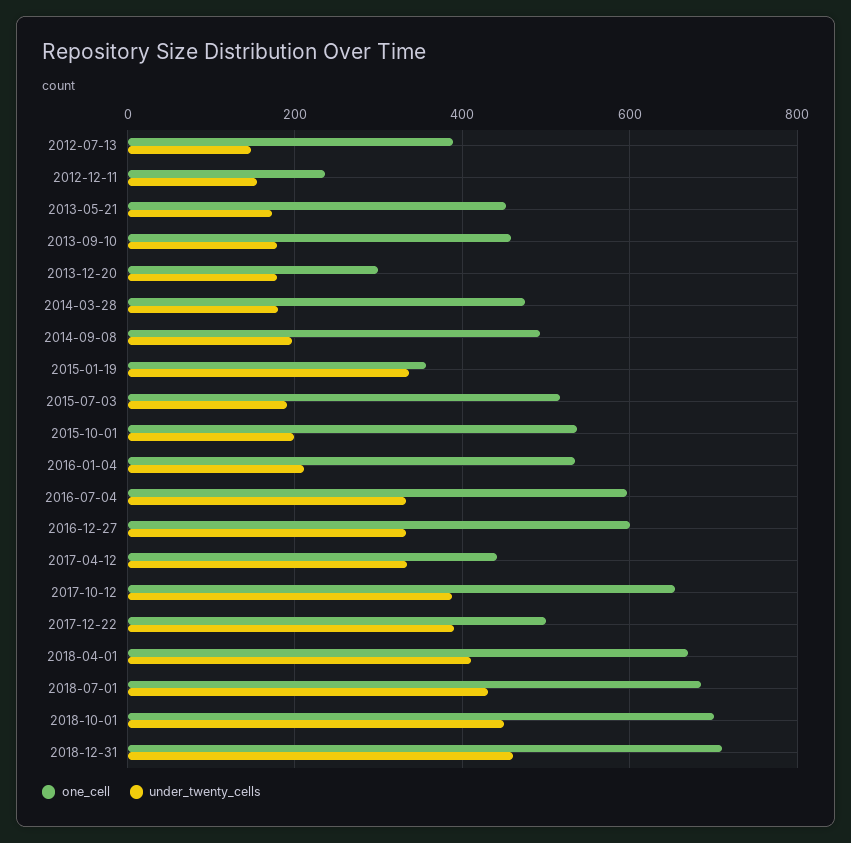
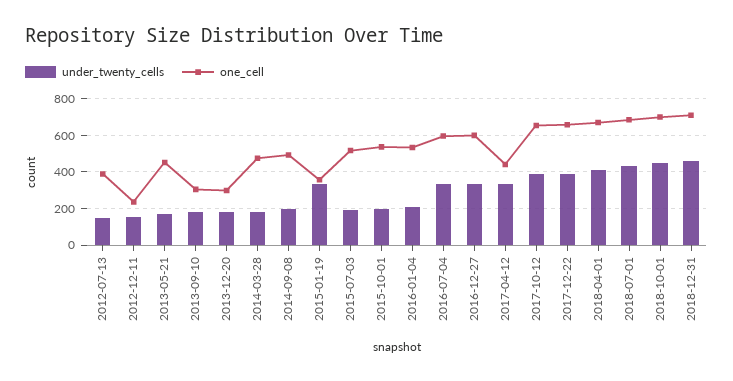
one_cell, 2013-09-10: 460 -> 300
one_cell, 2017-12-22: 500 -> 650

